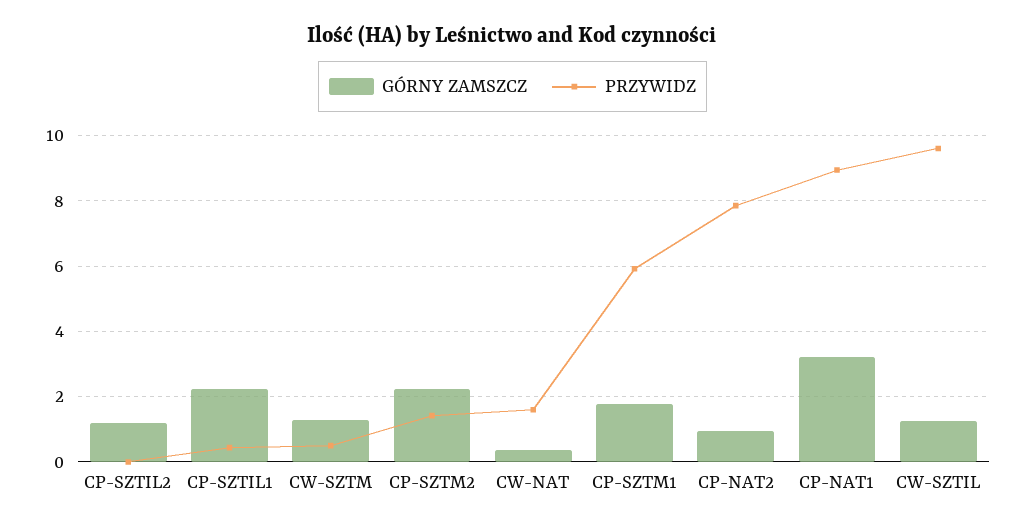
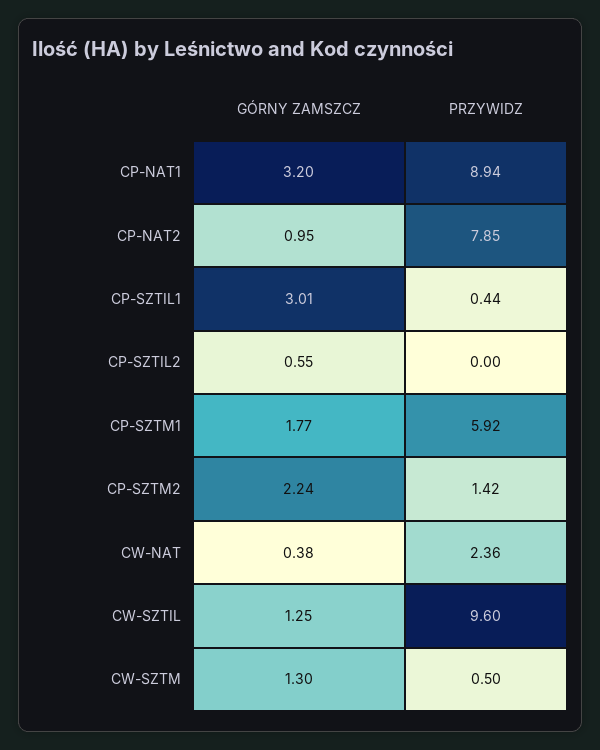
GÓRNY ZAMSZCZ, CP-SZTIL2: 1.2 -> 0.55
GÓRNY ZAMSZCZ, CP-SZTIL1: 2.2 -> 3.01
PRZYWIDZ, CW-NAT: 1.6 -> 2.36

